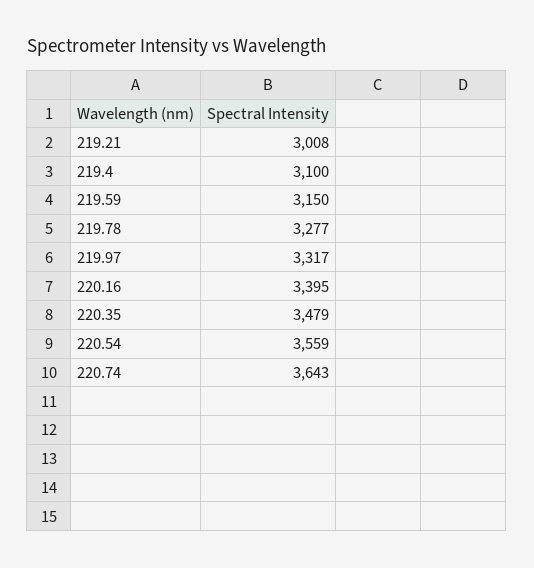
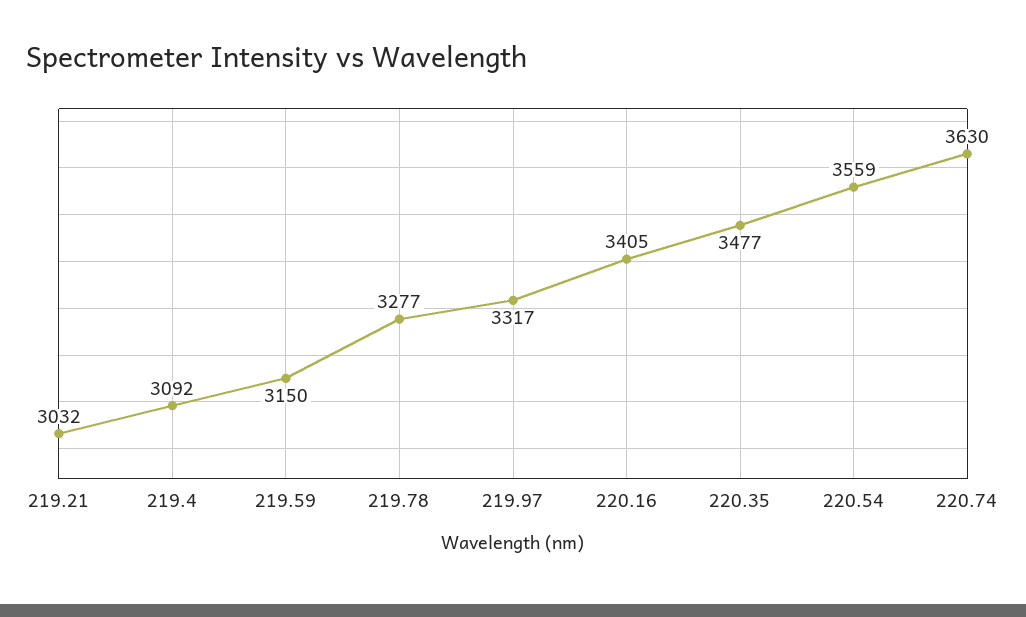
219.21: 3008 -> 3032
219.4: 3100 -> 3092
220.16: 3395 -> 3405
220.35: 3479 -> 3477
220.74: 3643 -> 3630

